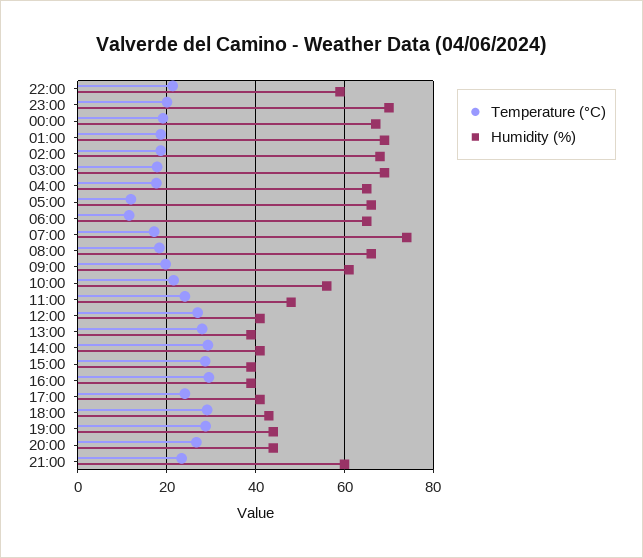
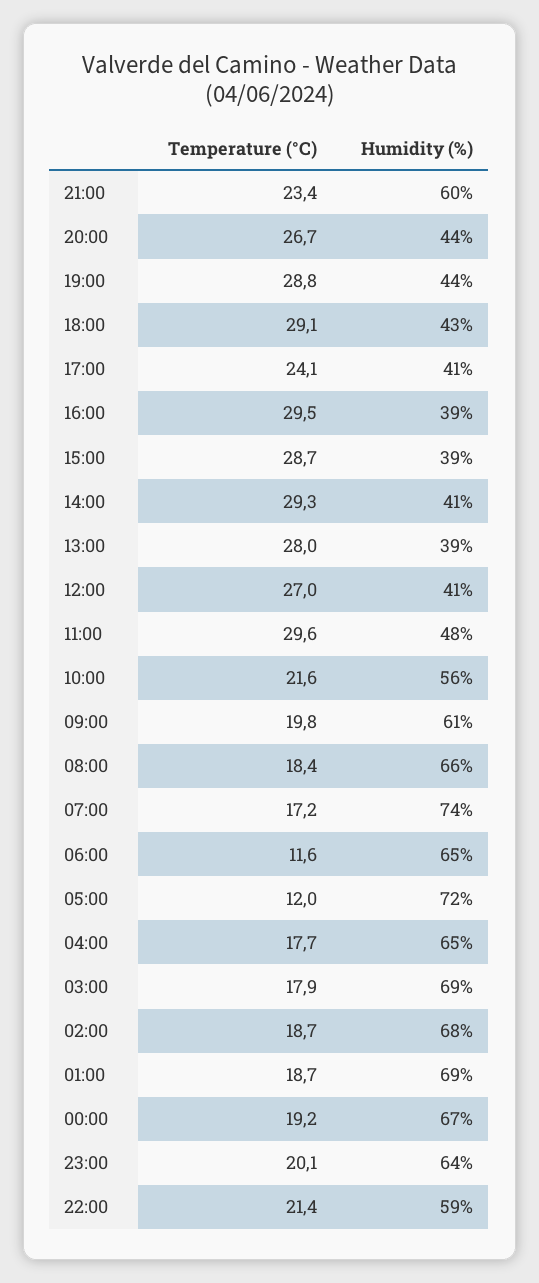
Humidity (%), 23:00: 70 -> 64
Humidity (%), 05:00: 66 -> 72
Temperature (°C), 11:00: 24 -> 29.6

